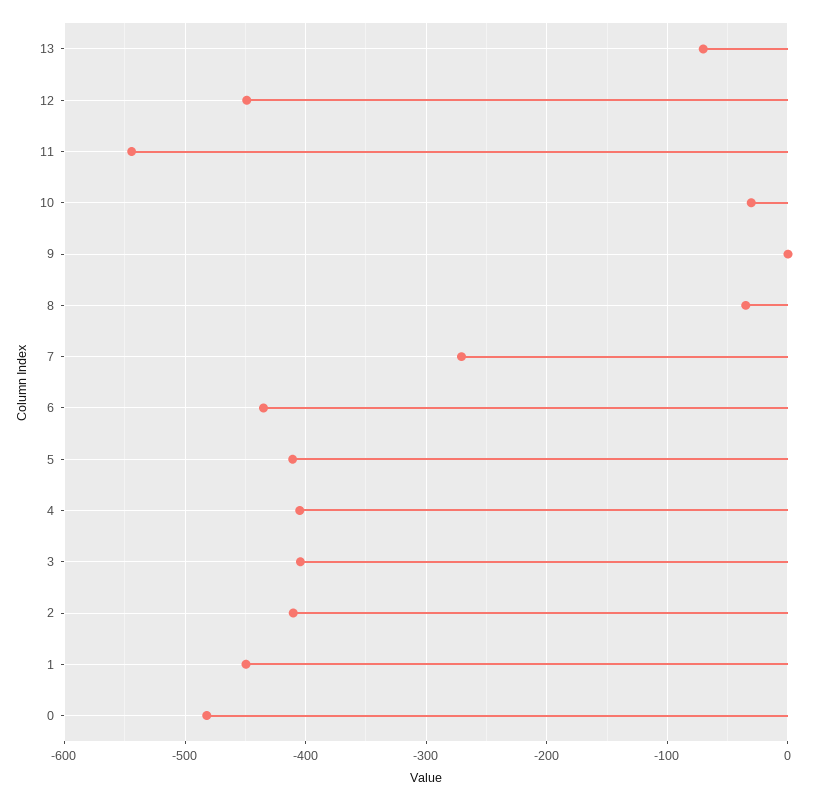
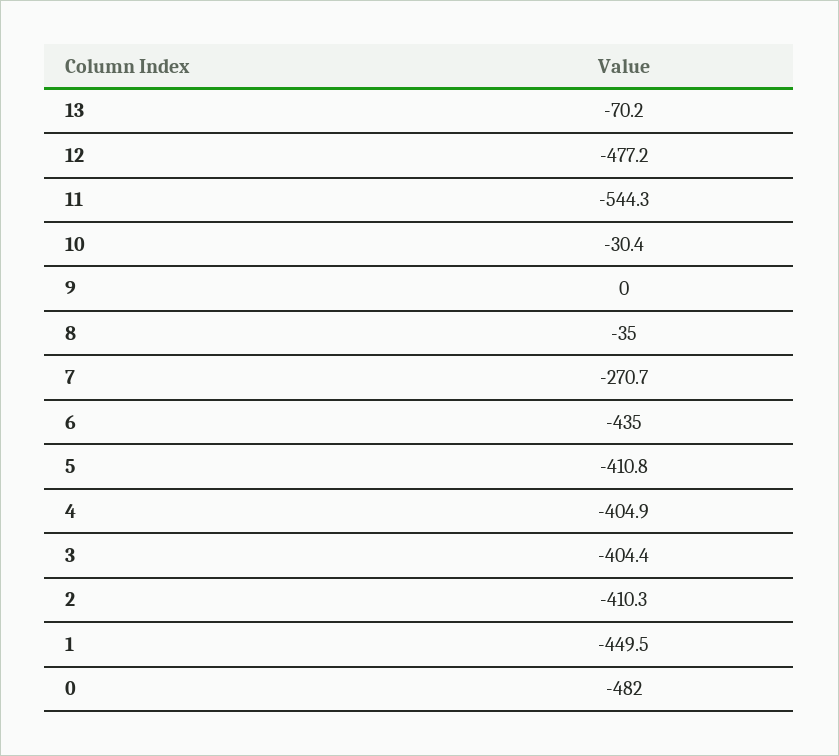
12: -450 -> -477.2

